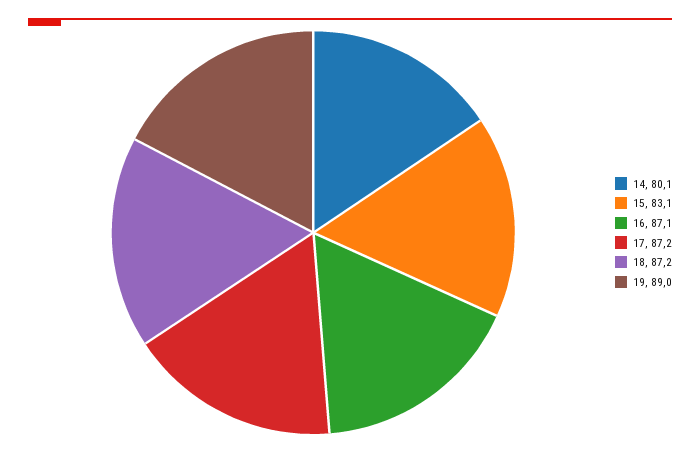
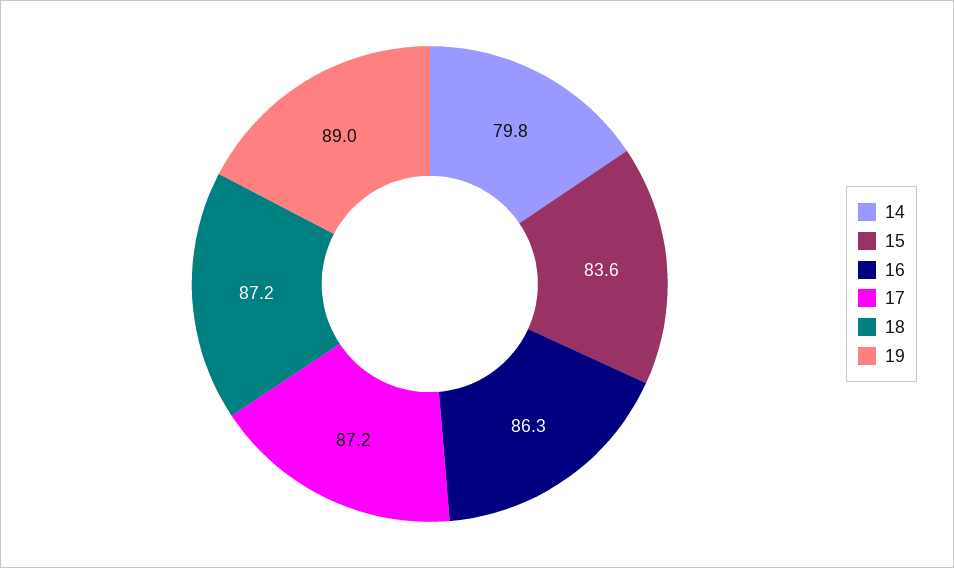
14: 80.1 -> 79.8
15: 83.1 -> 83.6
16: 87.1 -> 86.3

